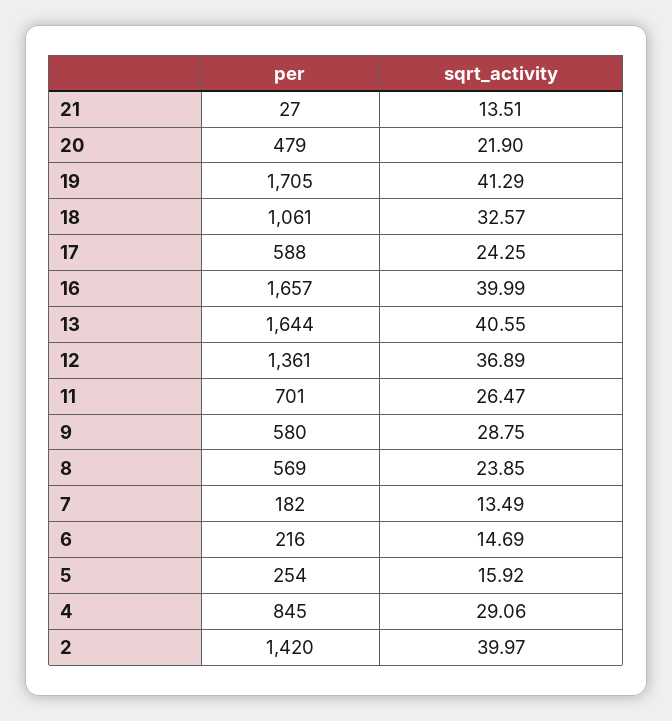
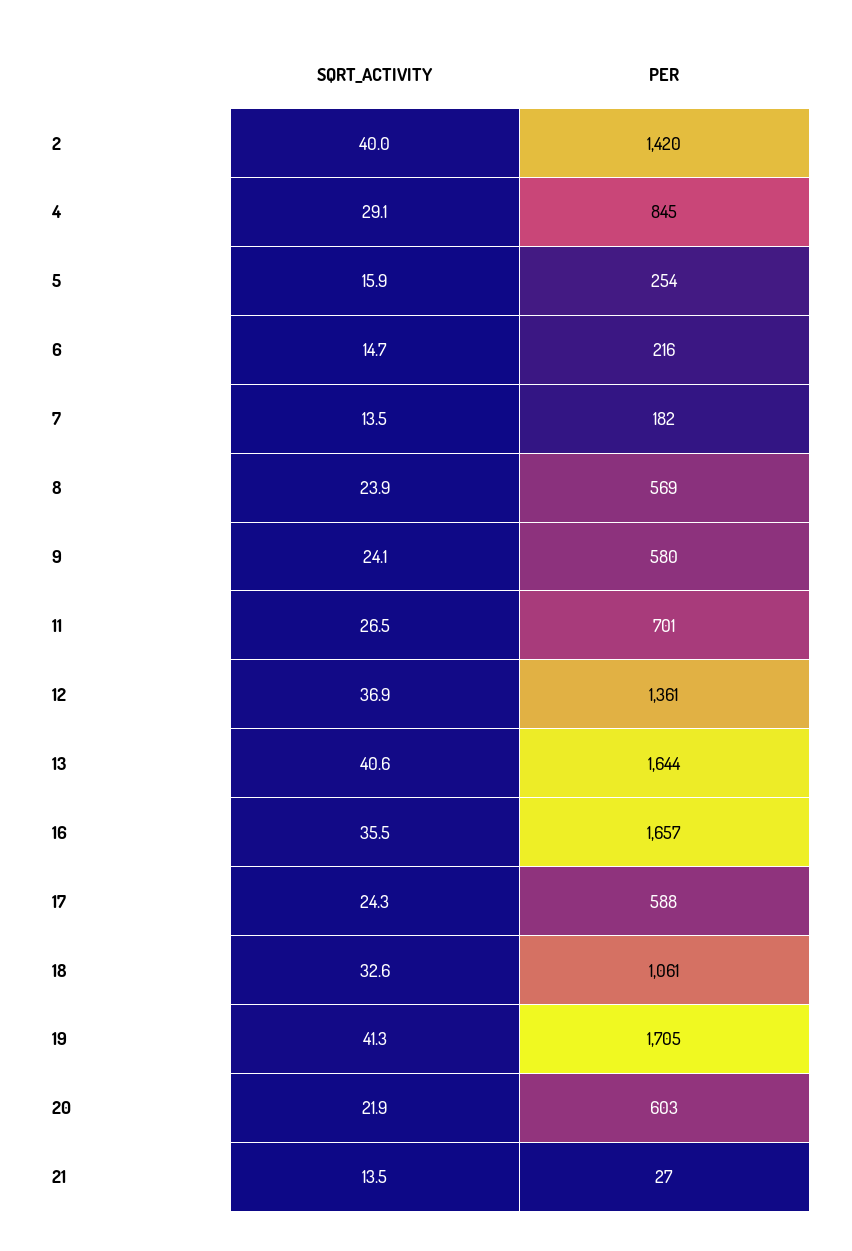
per, 20: 479 -> 603
sqrt_activity, 16: 39.99 -> 35.5
sqrt_activity, 9: 28.75 -> 24.1

